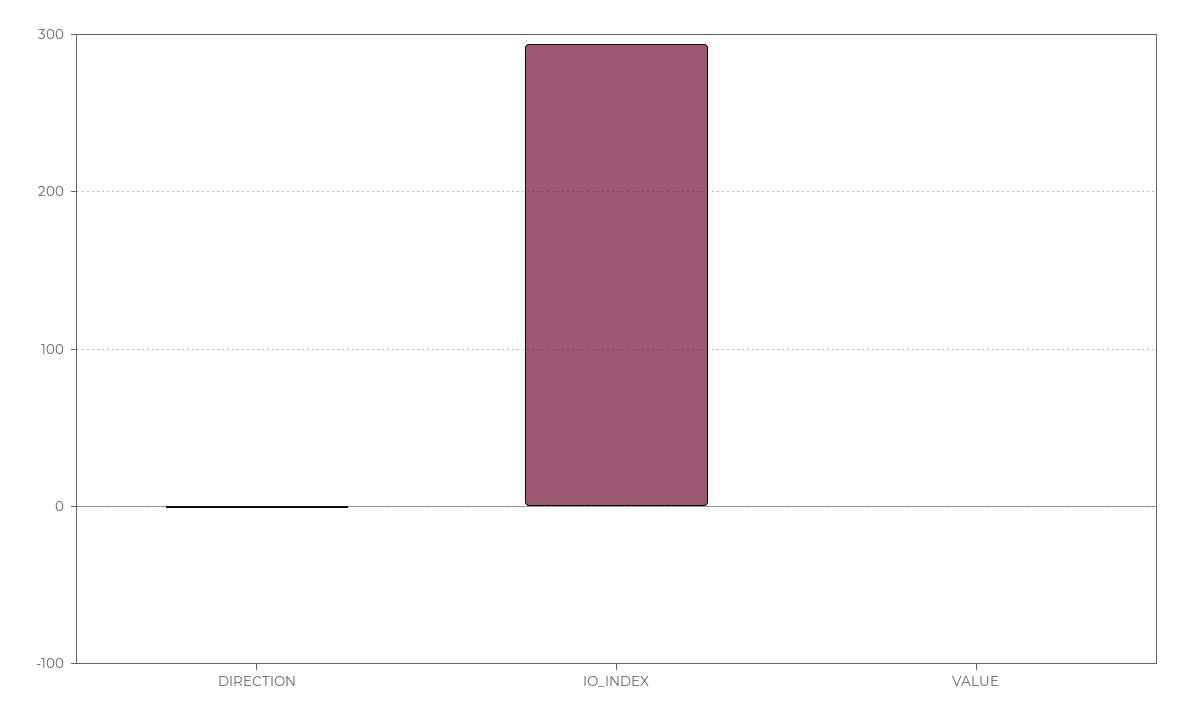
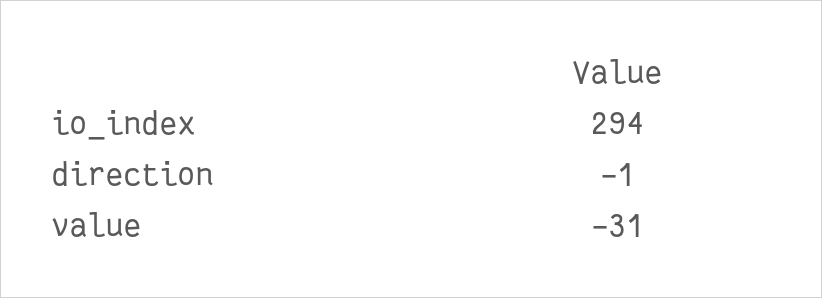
VALUE: 0 -> -31

